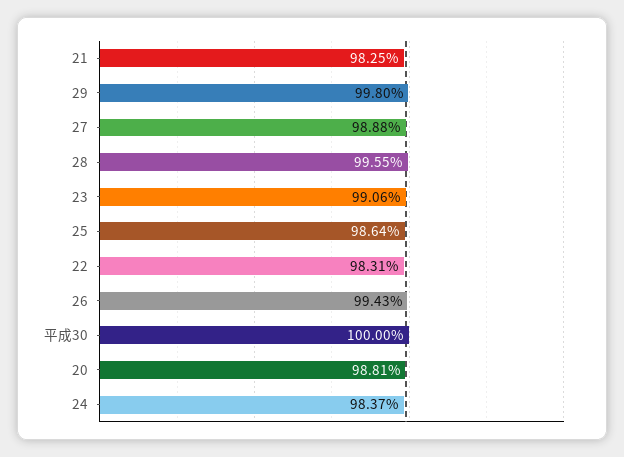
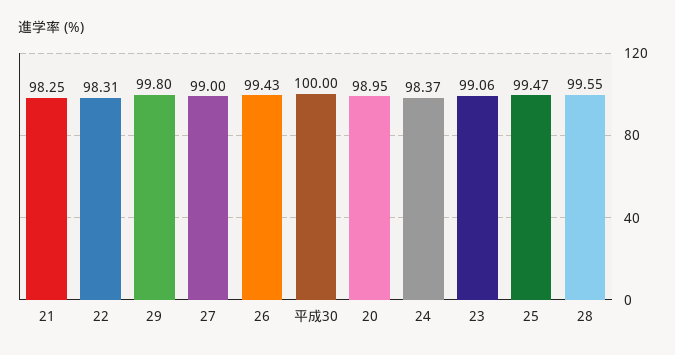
27: 98.88 -> 99
25: 98.64 -> 99.47
20: 98.81 -> 98.95

